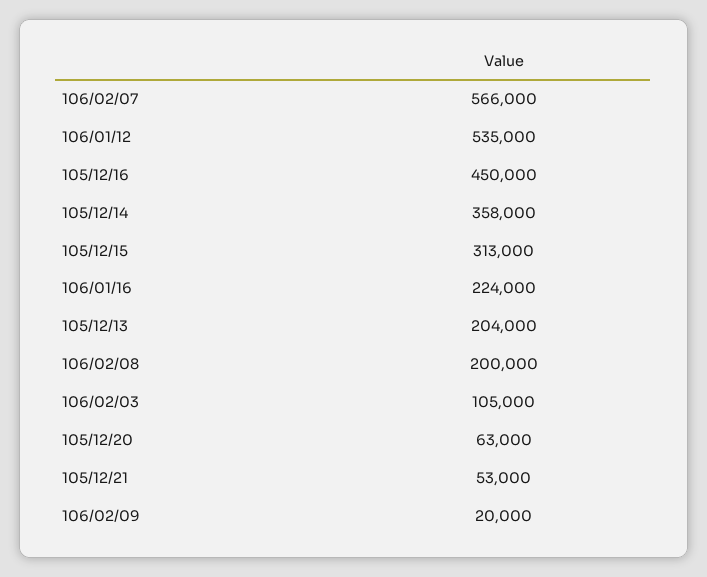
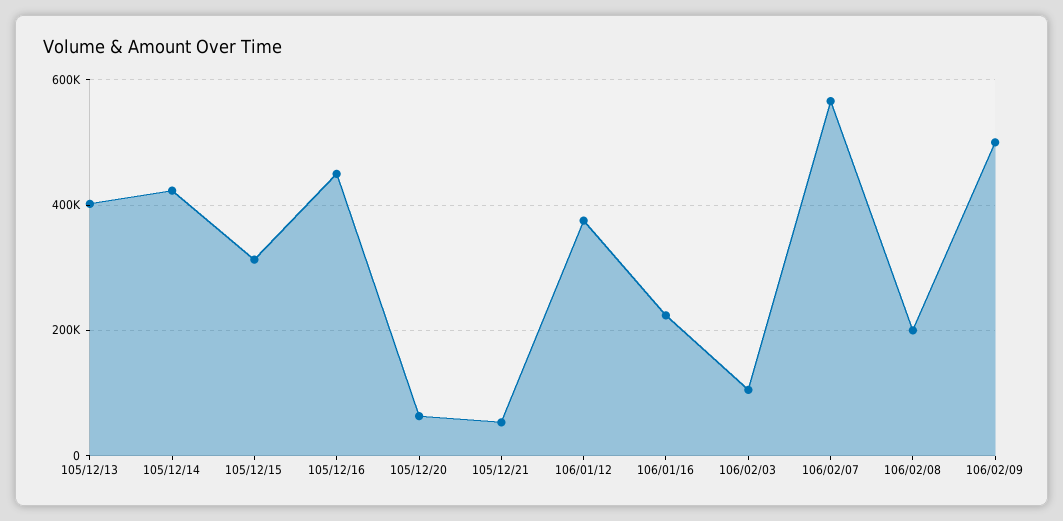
106/01/12: 535000 -> 380000
105/12/14: 358000 -> 420000
105/12/13: 204000 -> 400000
106/02/09: 20000 -> 500000

